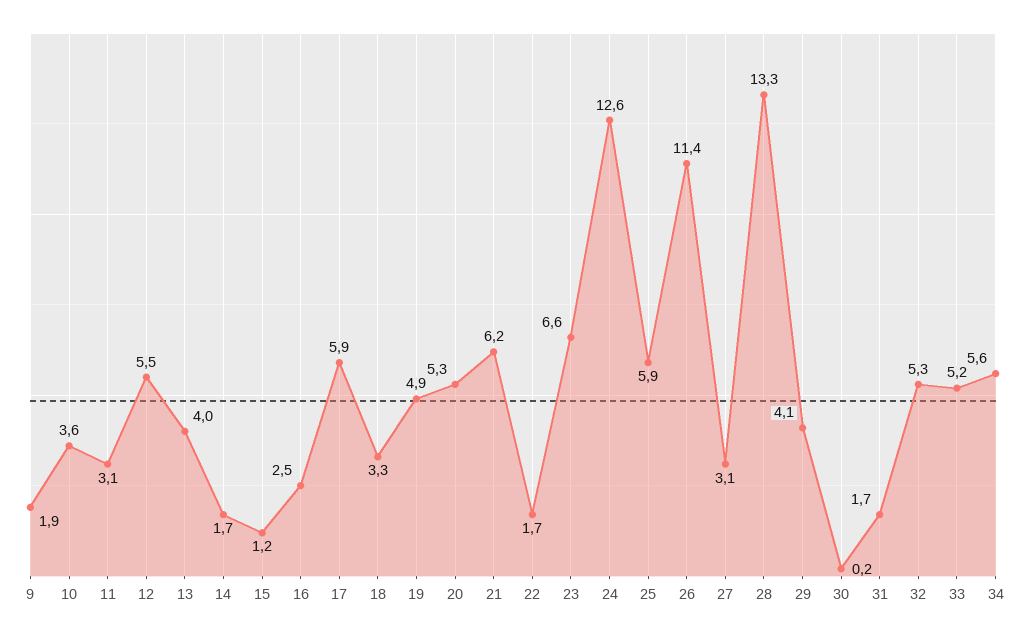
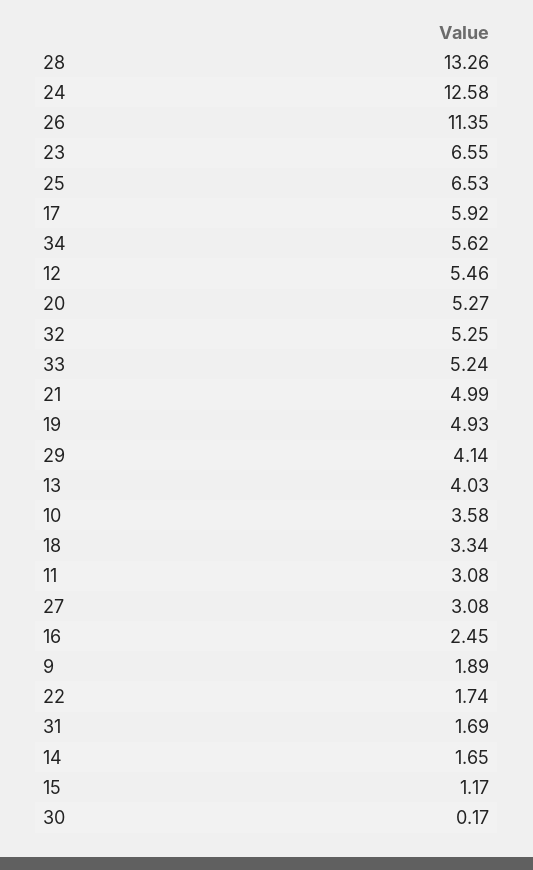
21: 6.2 -> 4.99
25: 5.9 -> 6.53

